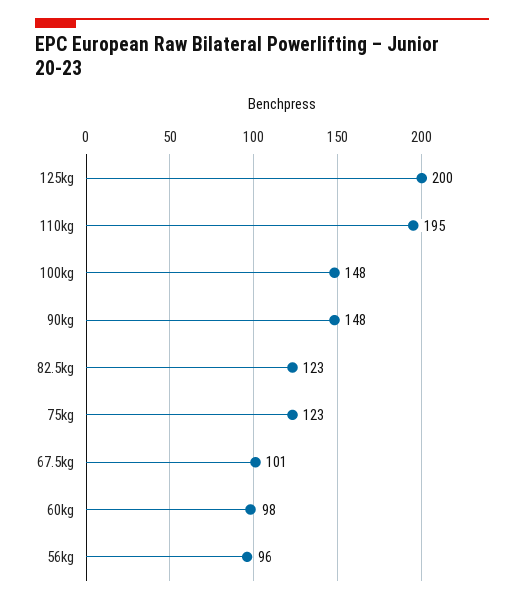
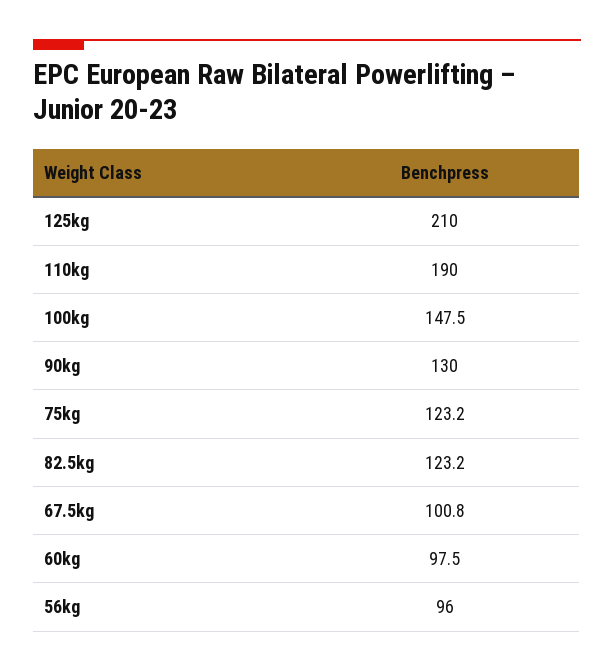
125kg: 200 -> 210
110kg: 195 -> 190
90kg: 148 -> 130

